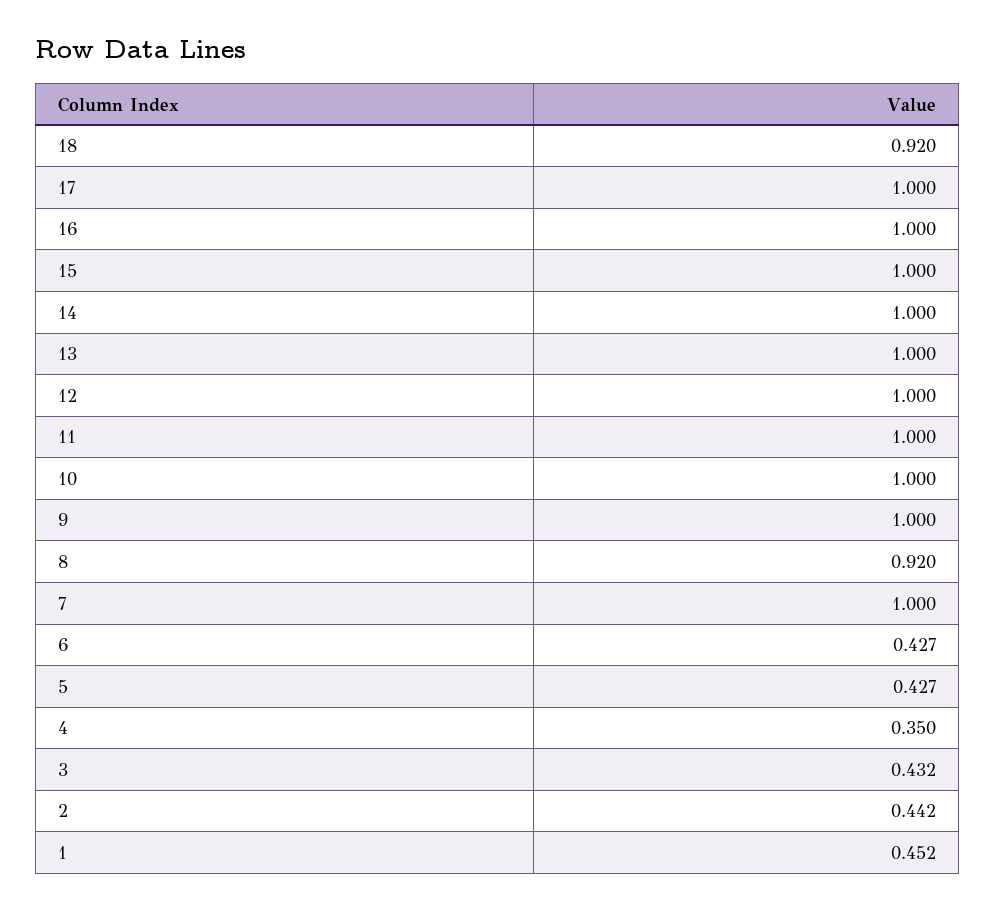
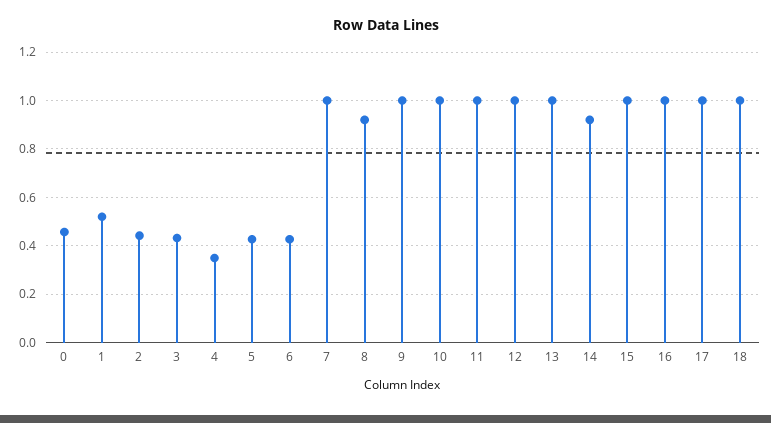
18: 0.92 -> 1
14: 1 -> 0.925
1: 0.452 -> 0.525
0: none -> 0.45

